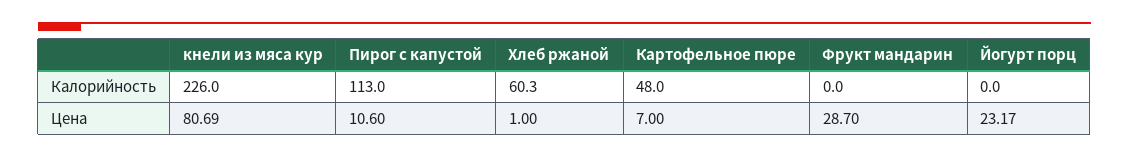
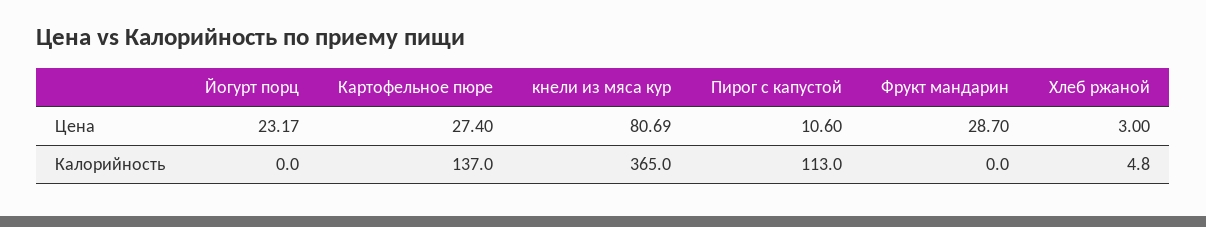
кнели из мяса кур, Калорийность: 226 -> 365
Хлеб ржаной, Калорийность: 60.3 -> 4.8
Картофельное пюре, Калорийность: 48 -> 137
Хлеб ржаной, Цена: 1 -> 3
Картофельное пюре, Цена: 7 -> 27.4

